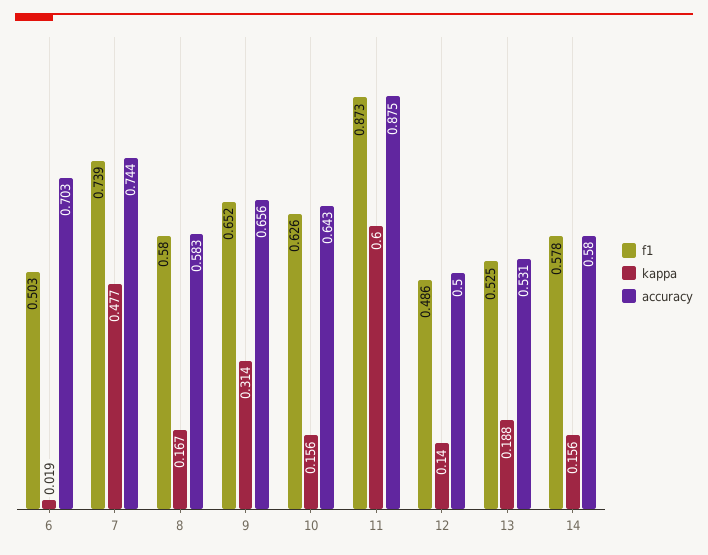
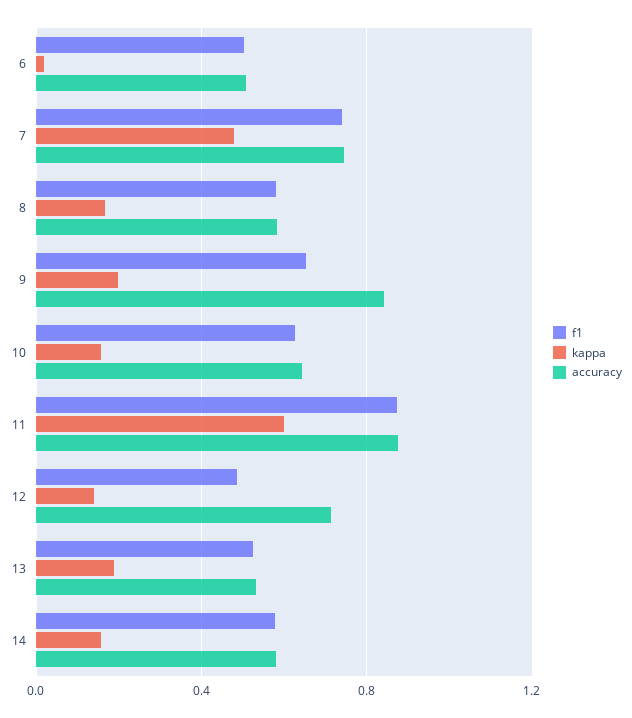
accuracy, 6: 0.703 -> 0.5
kappa, 9: 0.314 -> 0.2
accuracy, 9: 0.656 -> 0.85
accuracy, 12: 0.5 -> 0.7

